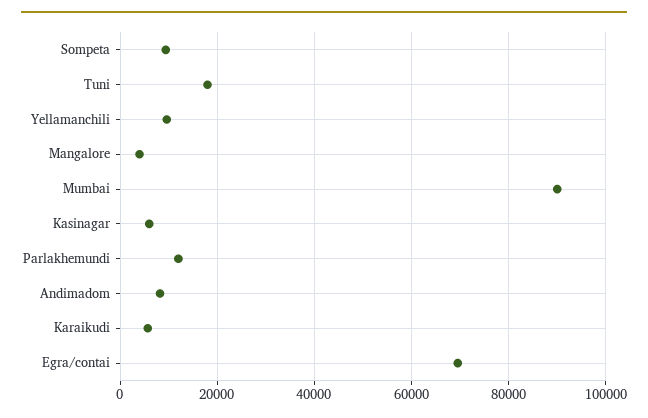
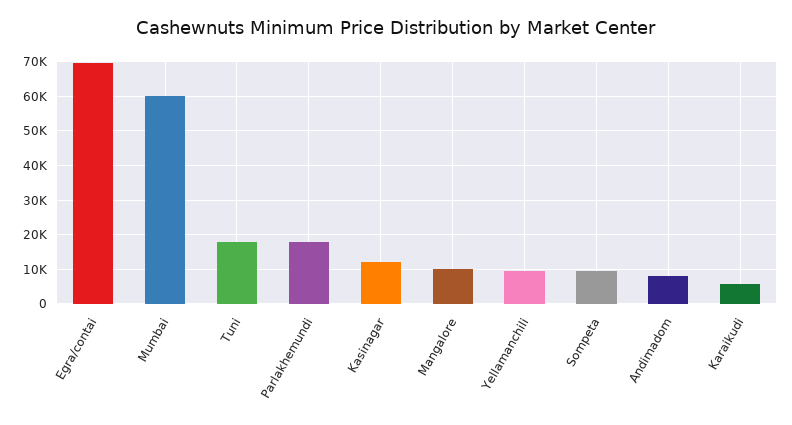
Mangalore: 4000 -> 10000
Mumbai: 90000 -> 60000
Kasinagar: 6000 -> 12000
Parlakhemundi: 12000 -> 18000

